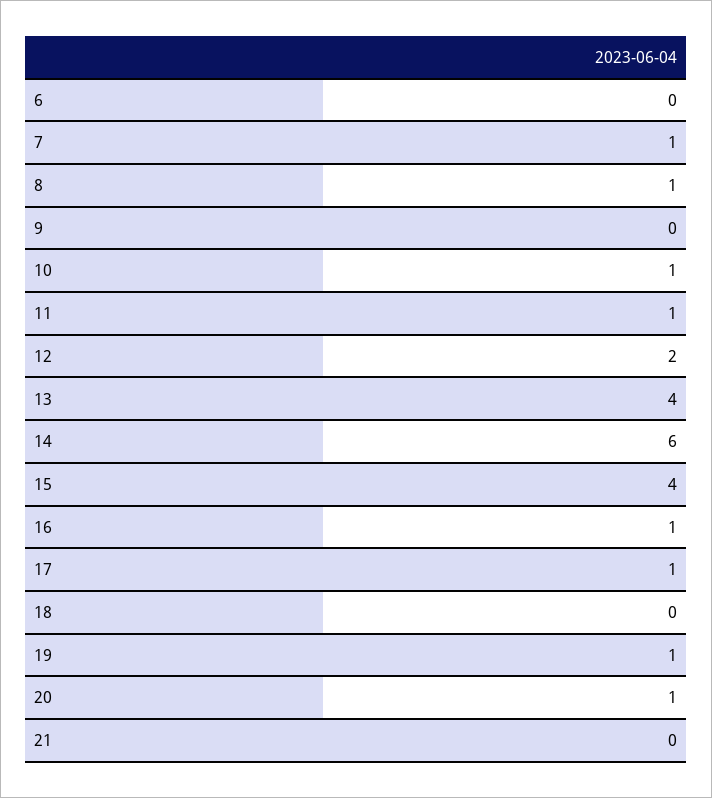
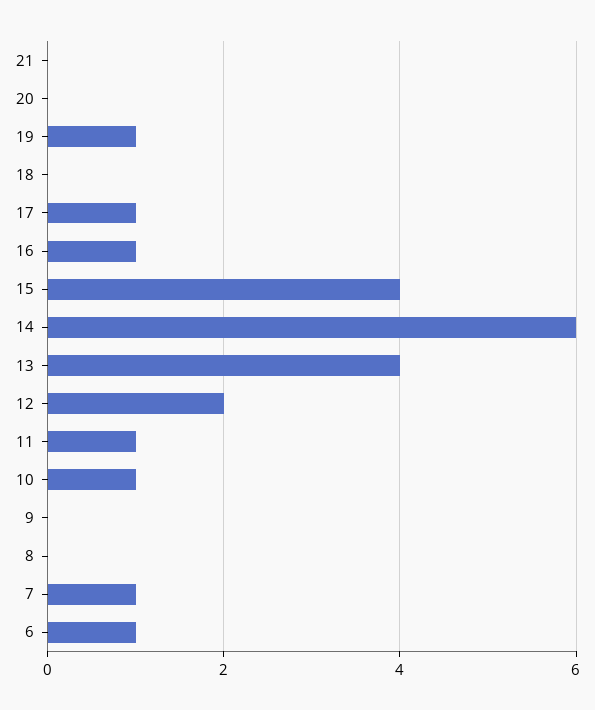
6: 0 -> 1
8: 1 -> 0
20: 1 -> 0

